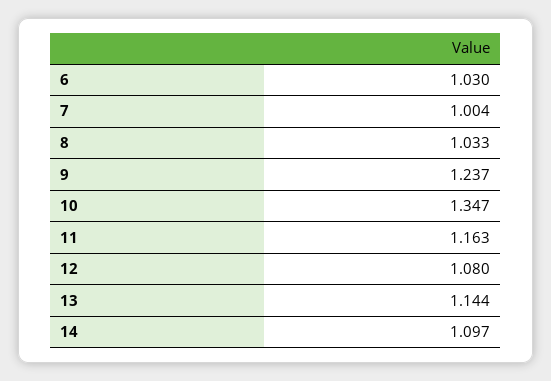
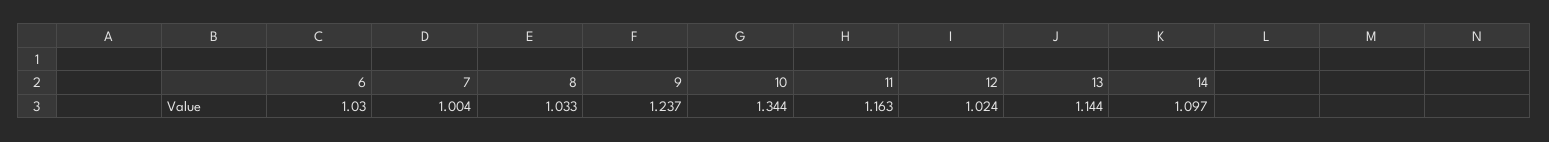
10: 1.347 -> 1.344
12: 1.08 -> 1.024

